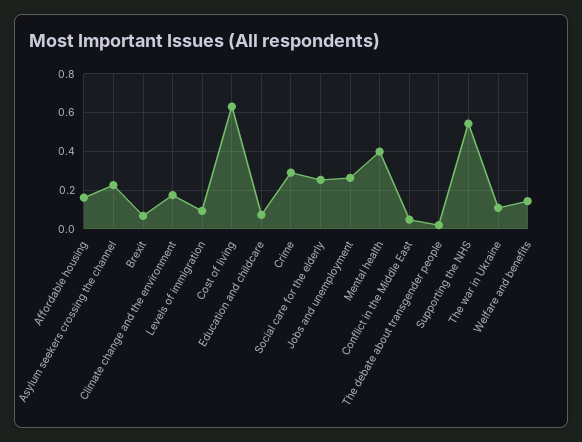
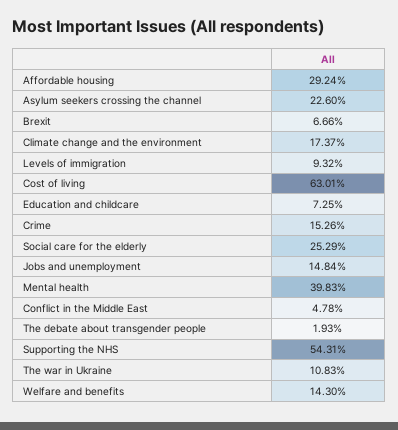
Affordable housing: 0.15 -> 0.2924
Crime: 0.3 -> 0.1526
Jobs and unemployment: 0.25 -> 0.1484

